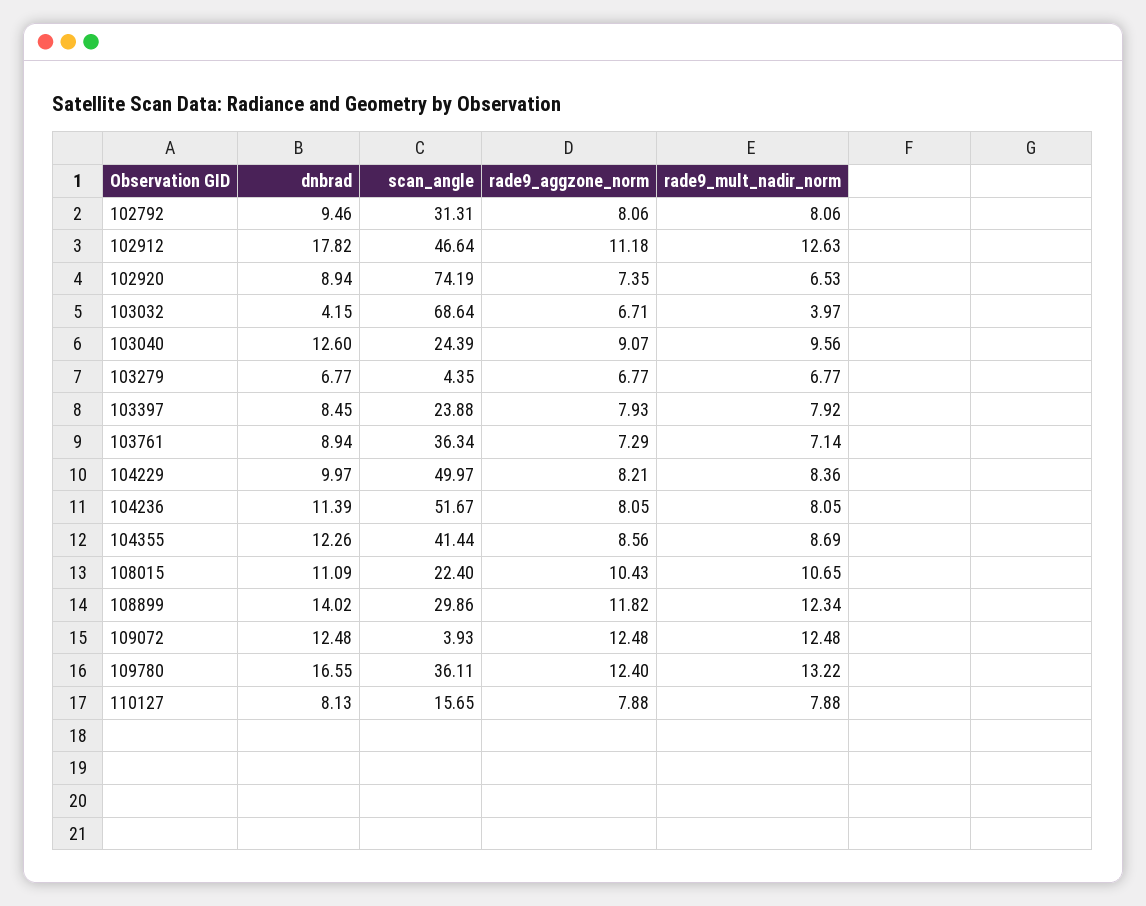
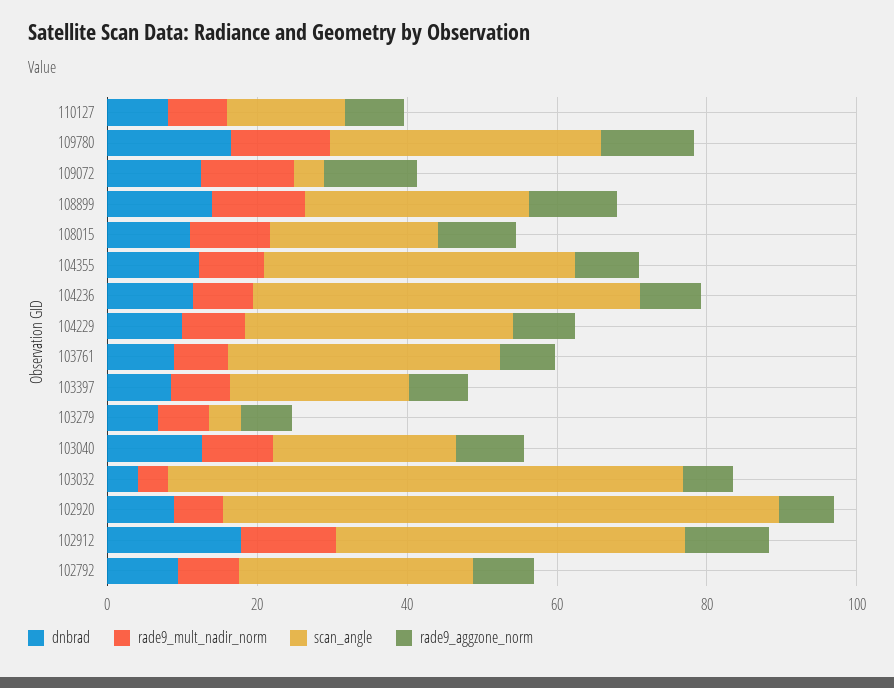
scan_angle, 104229: 49.97 -> 35

